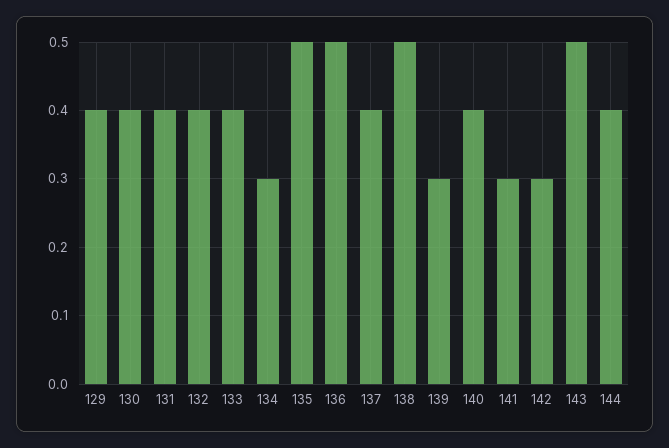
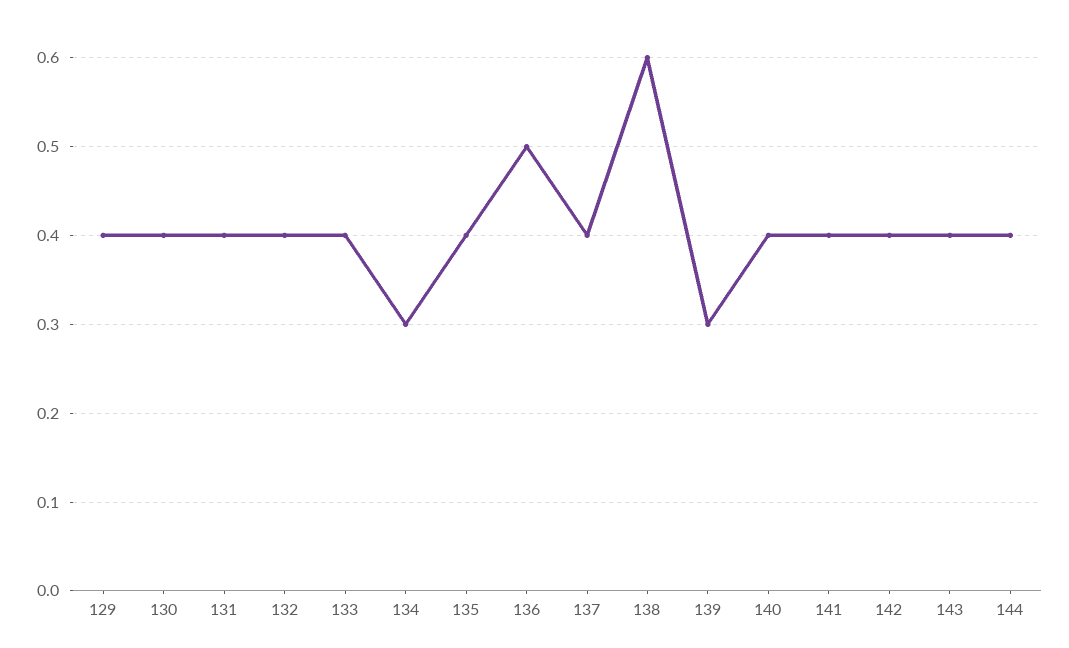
135: 0.5 -> 0.4
138: 0.5 -> 0.6
141: 0.3 -> 0.4
142: 0.3 -> 0.4
143: 0.5 -> 0.4

